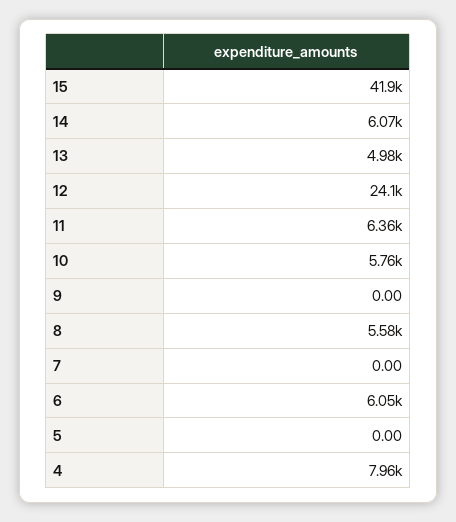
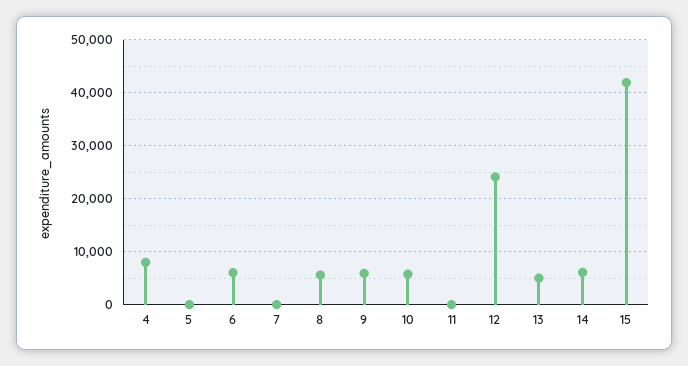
11: 6360 -> 0
9: 0 -> 6000

